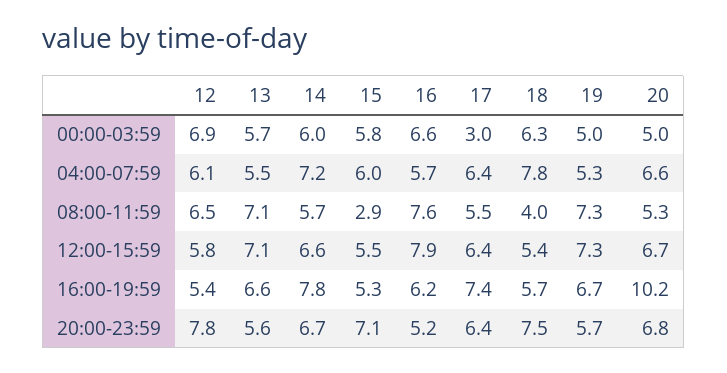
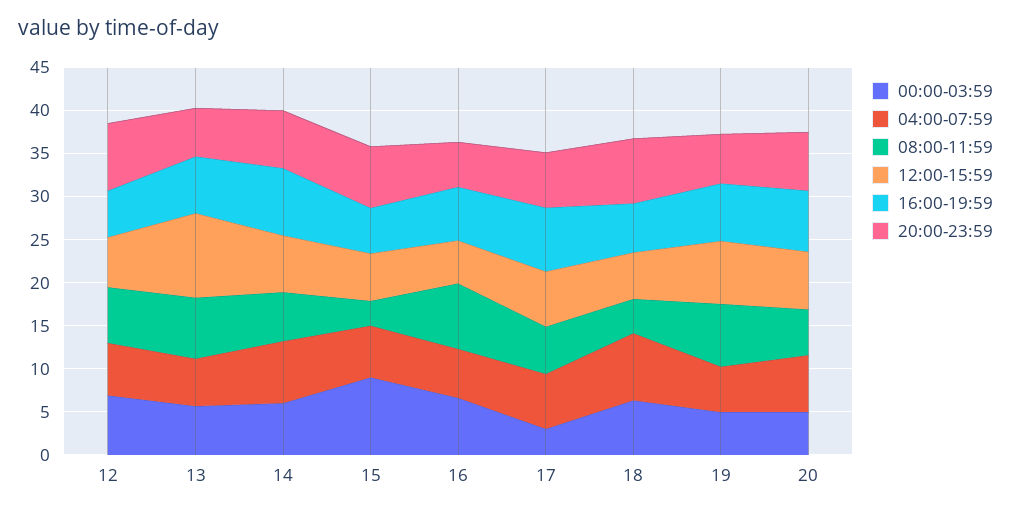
00:00-03:59, 15: 5.8 -> 9
12:00-15:59, 13: 7.1 -> 10
12:00-15:59, 16: 7.9 -> 5
16:00-19:59, 20: 10.2 -> 7

